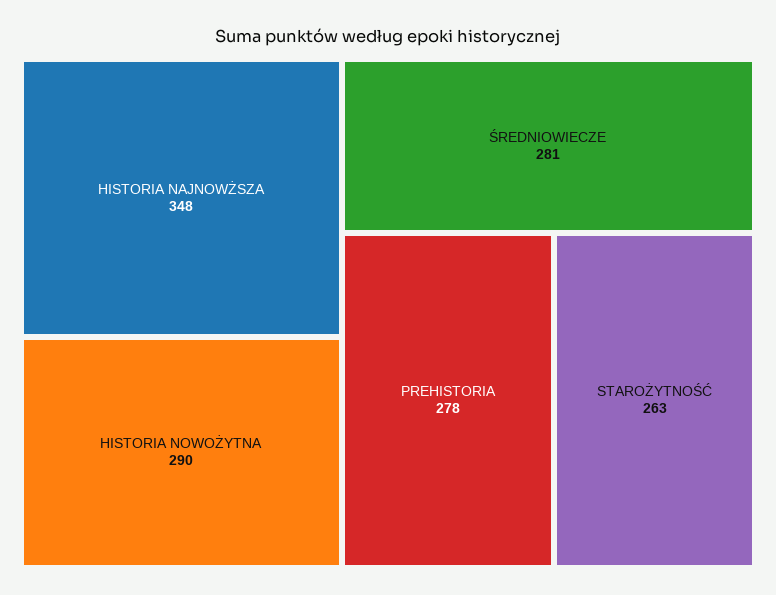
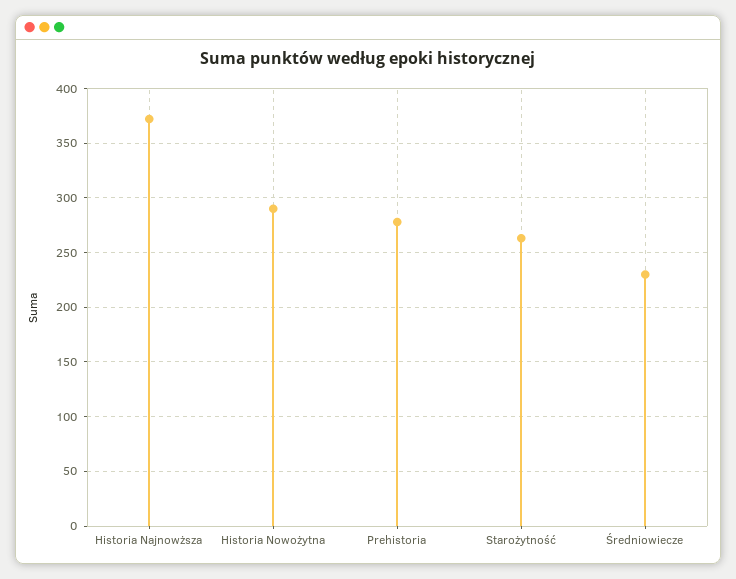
HISTORIA NAJNOWŻSZA: 348 -> 370
ŚREDNIOWIECZE: 281 -> 230

